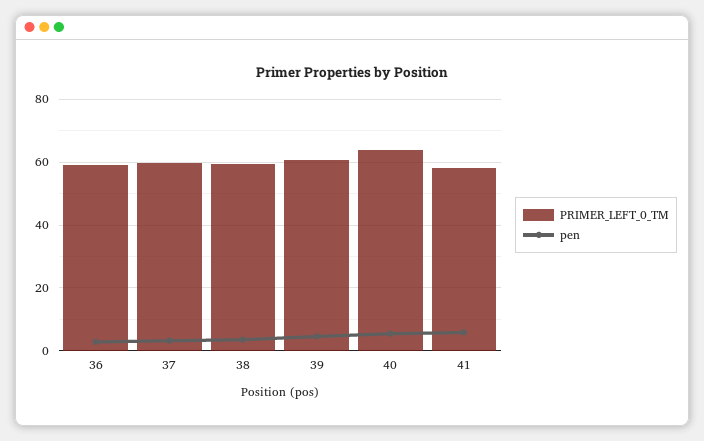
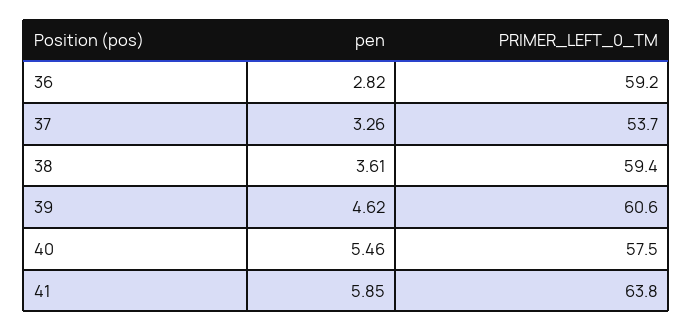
PRIMER_LEFT_0_TM, 37: 60 -> 53.7
PRIMER_LEFT_0_TM, 40: 64 -> 57.5
PRIMER_LEFT_0_TM, 41: 58 -> 63.8

